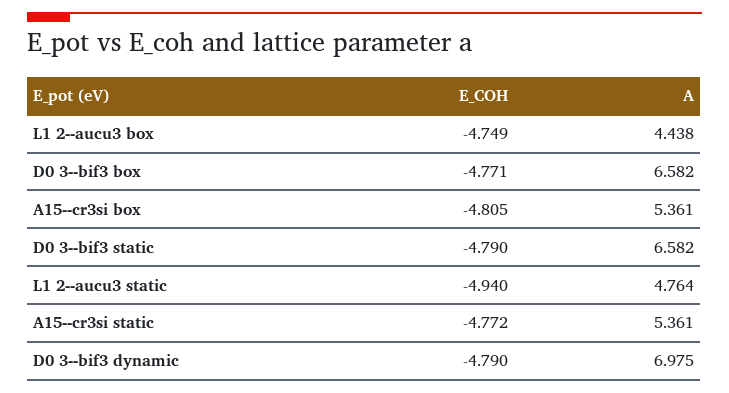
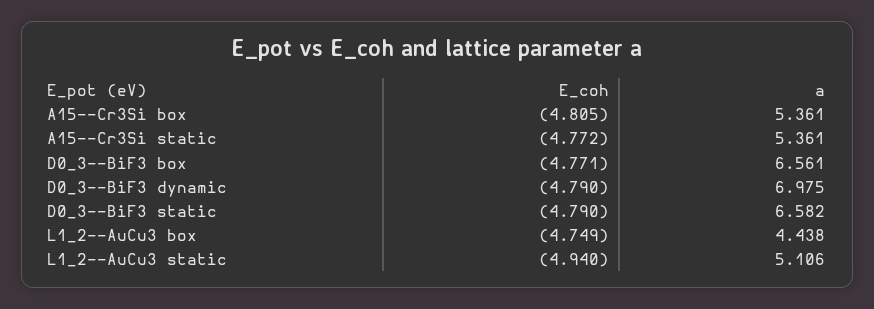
A, D0 3--bif3 box: 6.582 -> 6.561
A, L1 2--aucu3 static: 4.764 -> 5.106

